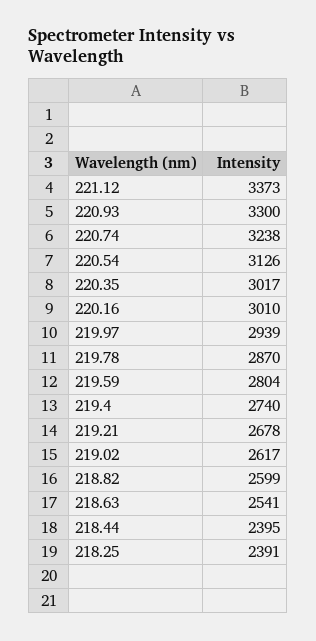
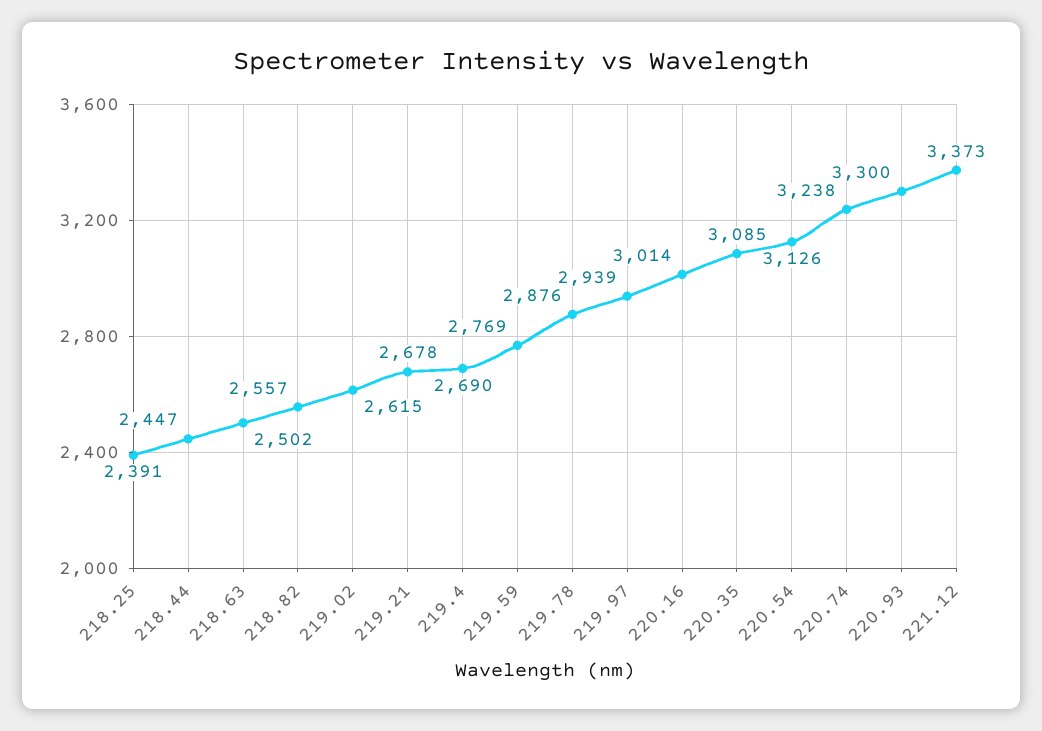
220.35: 3017 -> 3085
220.16: 3010 -> 3014
219.78: 2870 -> 2876
219.59: 2804 -> 2769
219.4: 2740 -> 2690
219.02: 2617 -> 2615
218.82: 2599 -> 2557
218.63: 2541 -> 2502
218.44: 2395 -> 2447

